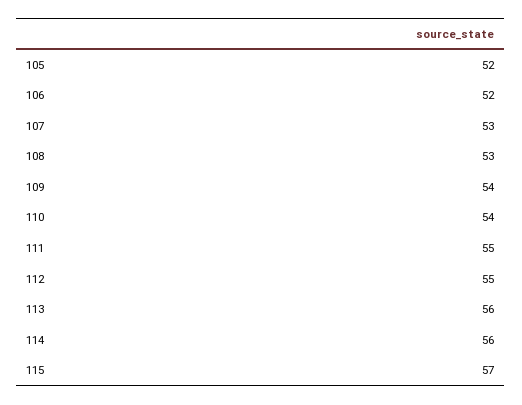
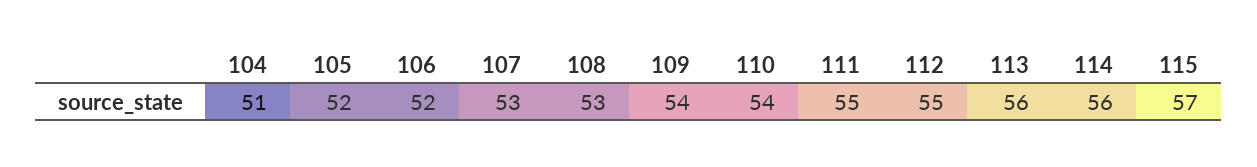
104: none -> 51

